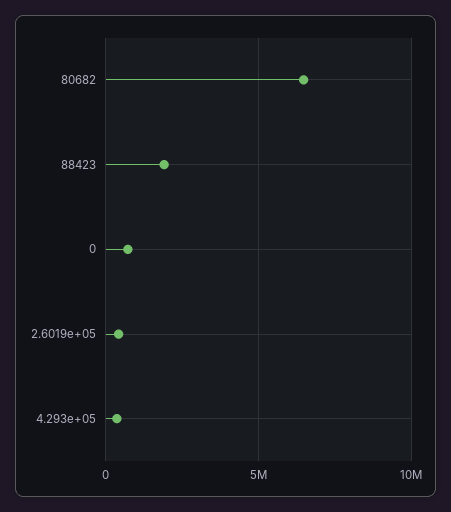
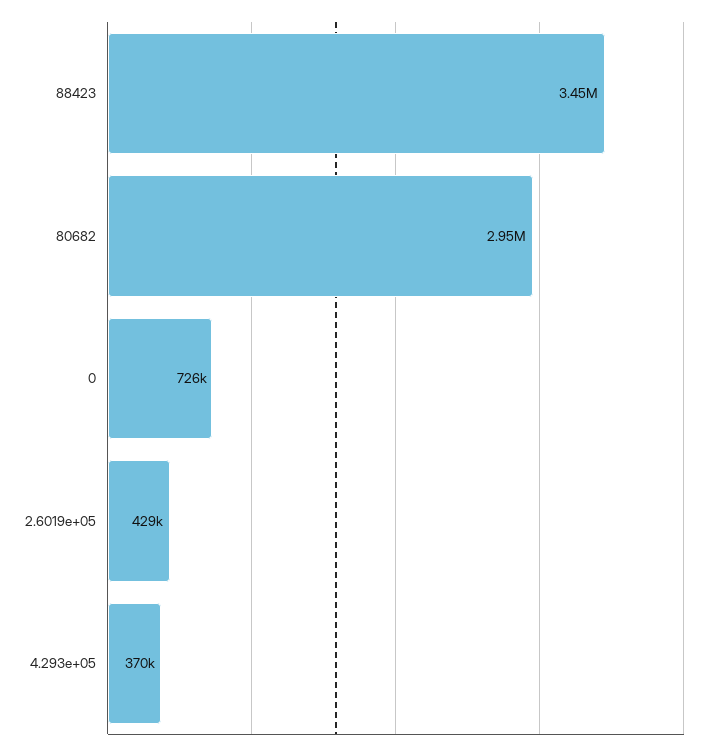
80682: 6500000 -> 2950000
88423: 2000000 -> 3450000

